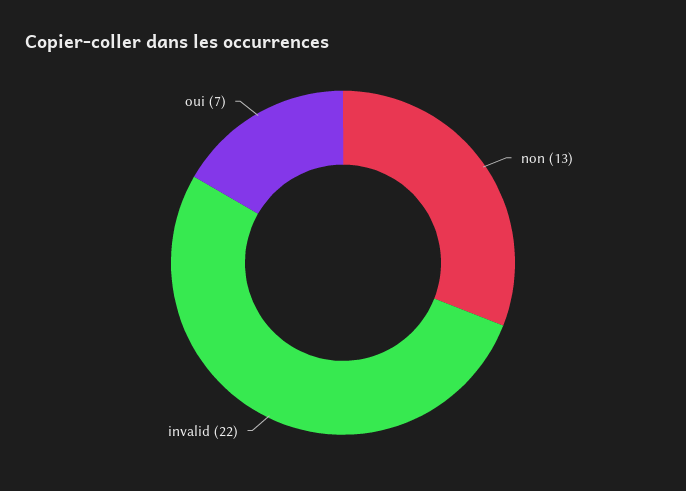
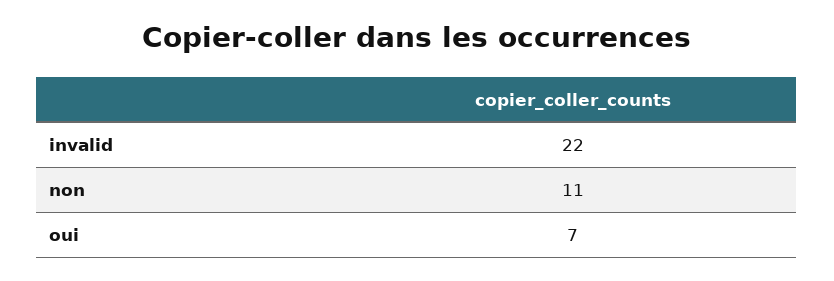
non: 13 -> 11

